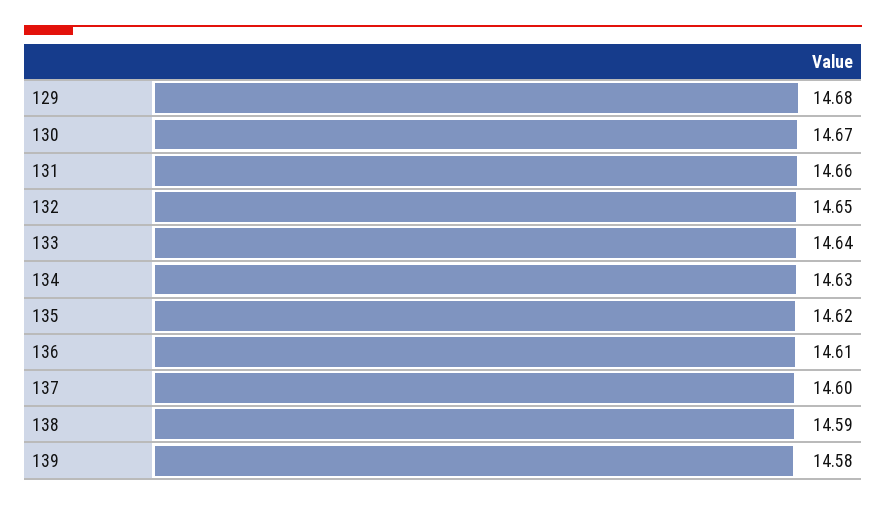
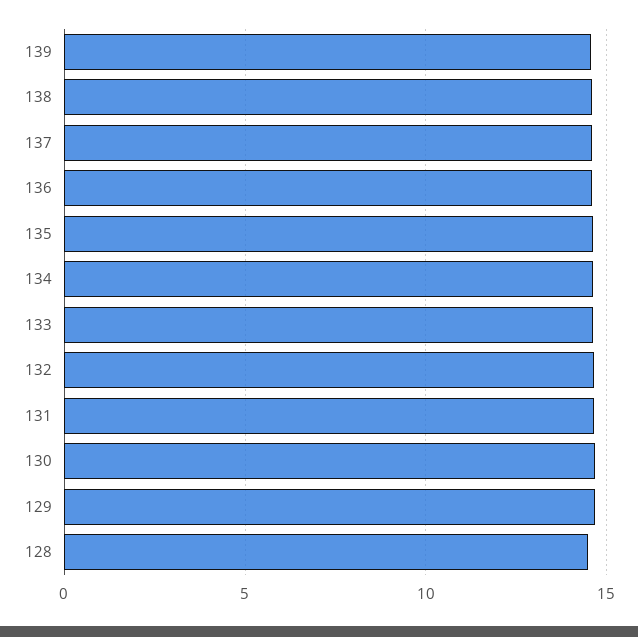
128: none -> 14.5

